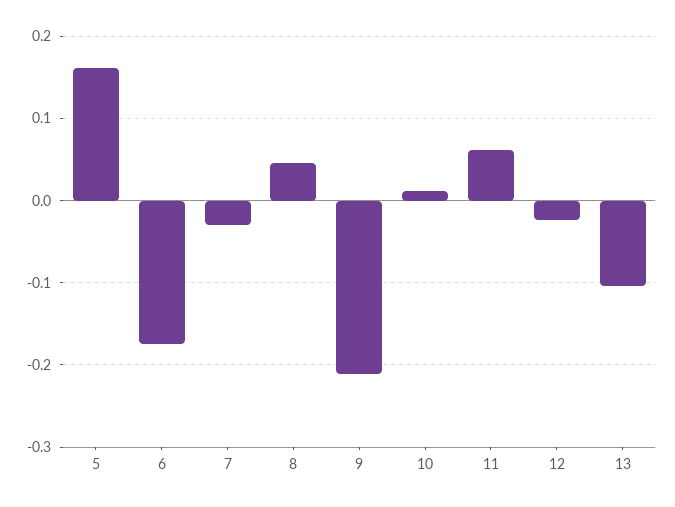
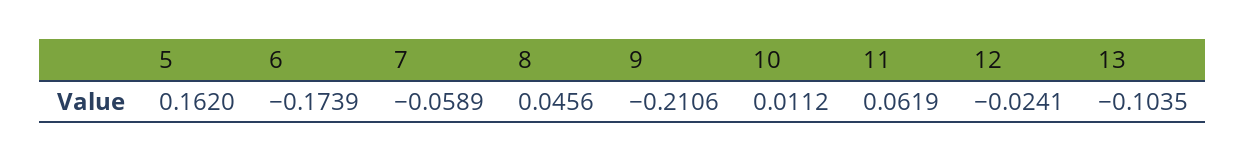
7: -0.03 -> -0.0589

